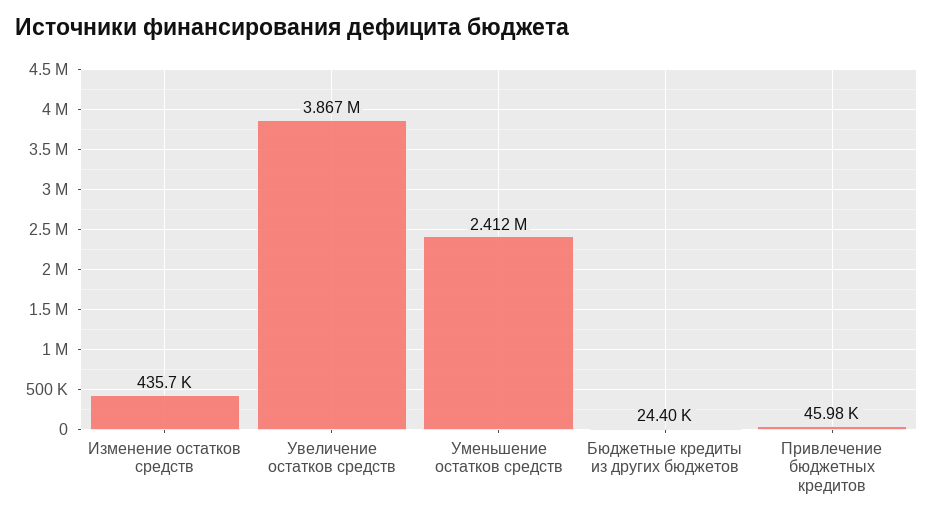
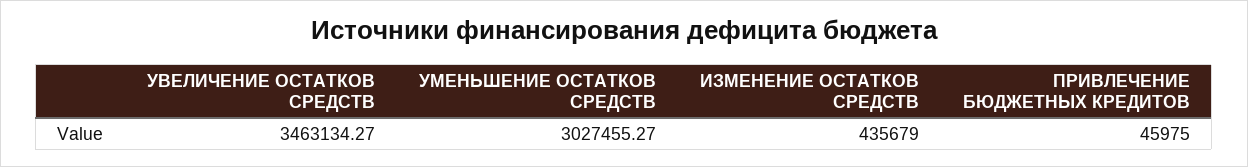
Увеличение остатков средств: 3867000 -> 3463134.27
Уменьшение остатков средств: 2412000 -> 3027455.27
Бюджетные кредиты из других бюджетов: 24400 -> none

